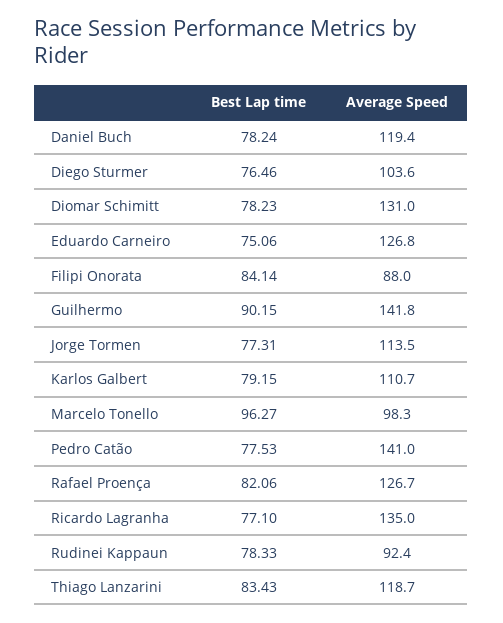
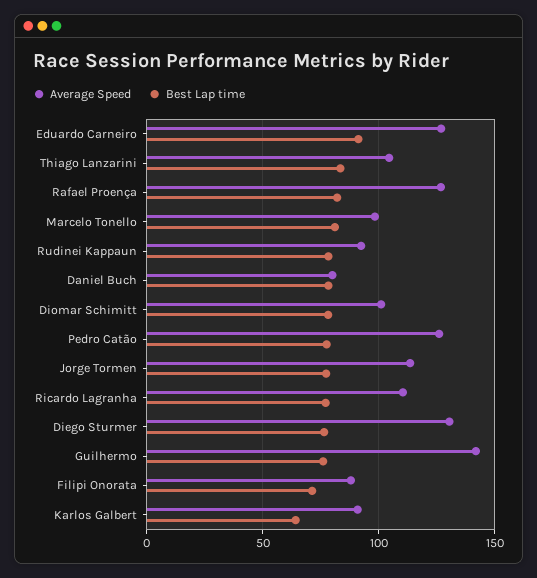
Average Speed, Daniel Buch: 119.4 -> 80
Average Speed, Diego Sturmer: 103.6 -> 130
Average Speed, Diomar Schimitt: 131 -> 100
Best Lap time, Eduardo Carneiro: 75.06 -> 90
Best Lap time, Filipi Onorata: 84.14 -> 70
Best Lap time, Guilhermo: 90.15 -> 75
Best Lap time, Karlos Galbert: 79.15 -> 65
Average Speed, Karlos Galbert: 110.7 -> 90
Best Lap time, Marcelo Tonello: 96.27 -> 80
Average Speed, Pedro Catão: 141 -> 125
Average Speed, Ricardo Lagranha: 135 -> 110
Average Speed, Thiago Lanzarini: 118.7 -> 105

